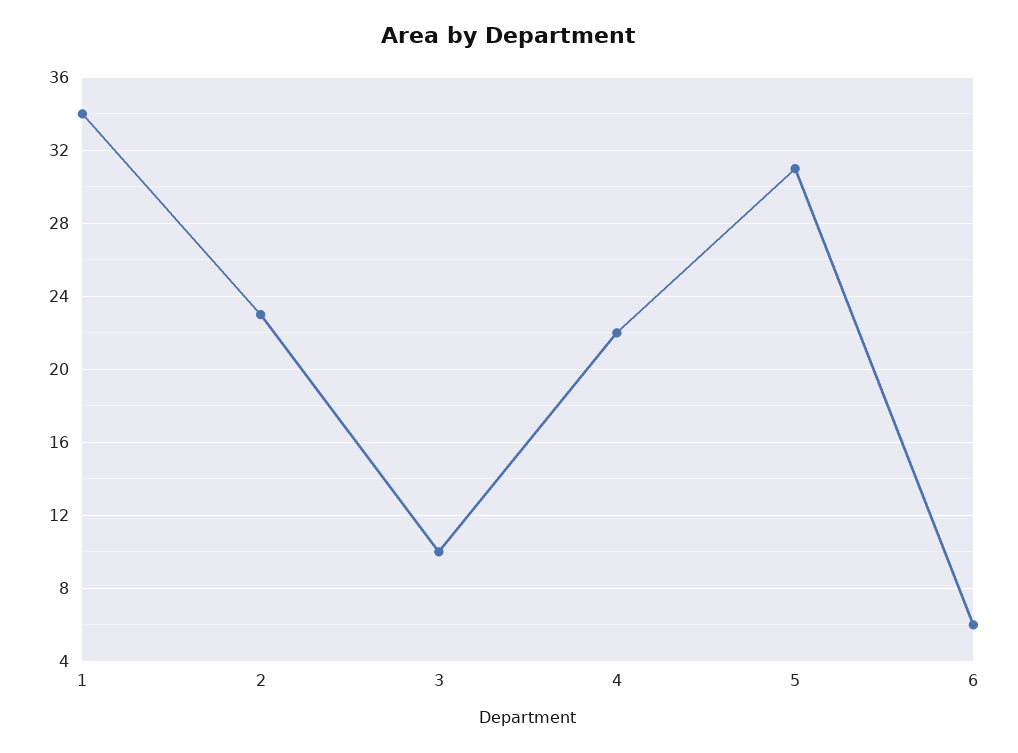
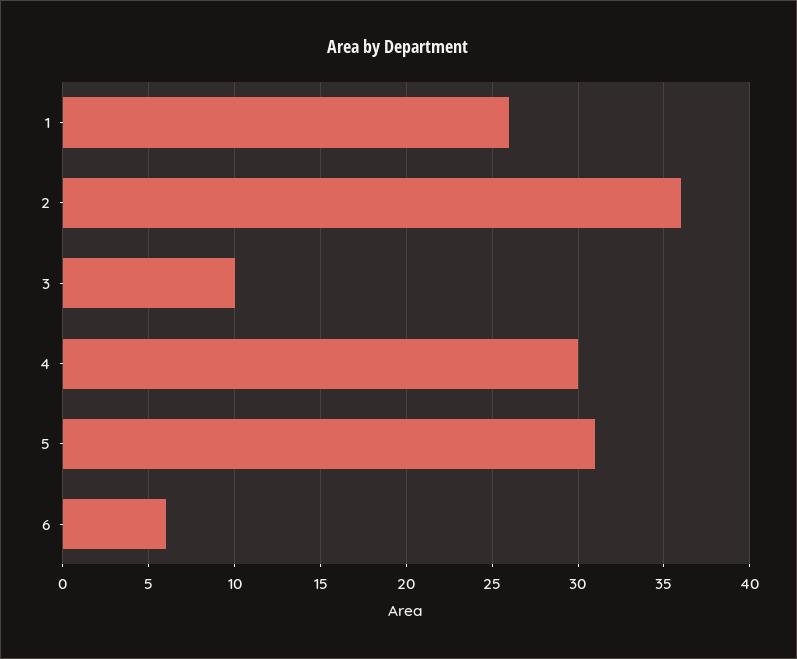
1: 34 -> 26
2: 23 -> 36
4: 22 -> 30

